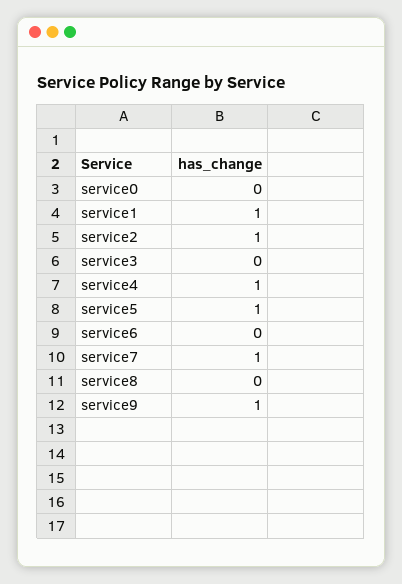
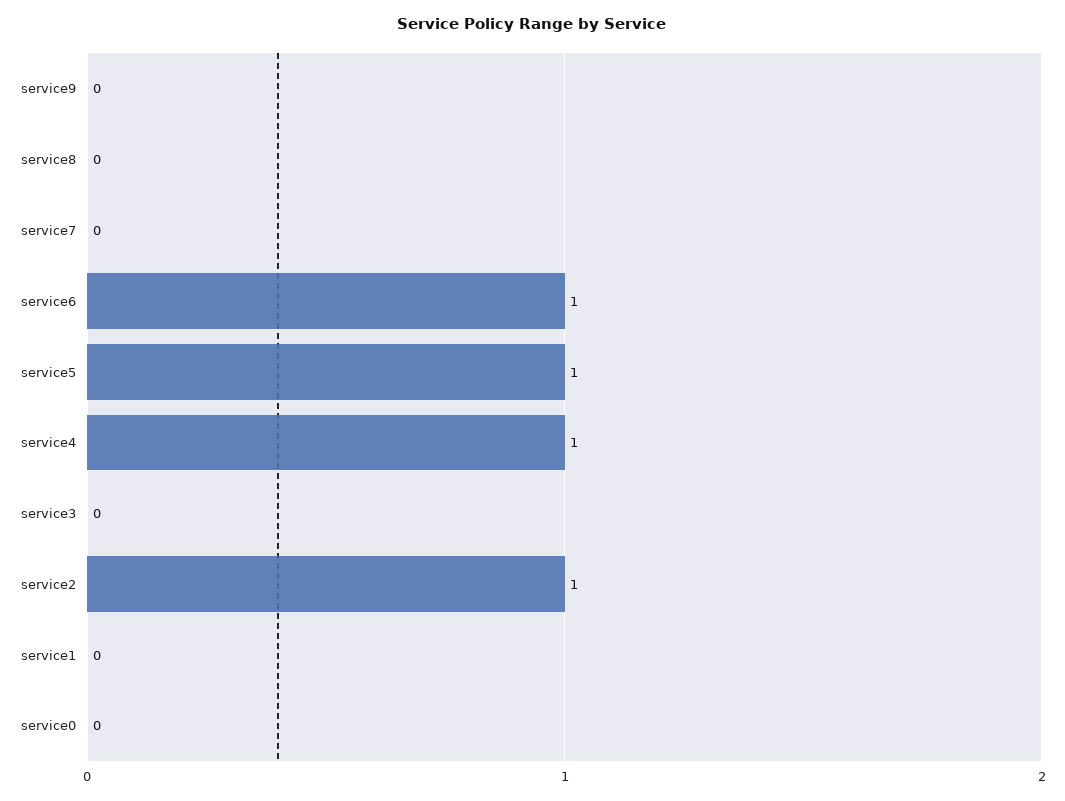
service1: 1 -> 0
service6: 0 -> 1
service7: 1 -> 0
service9: 1 -> 0

